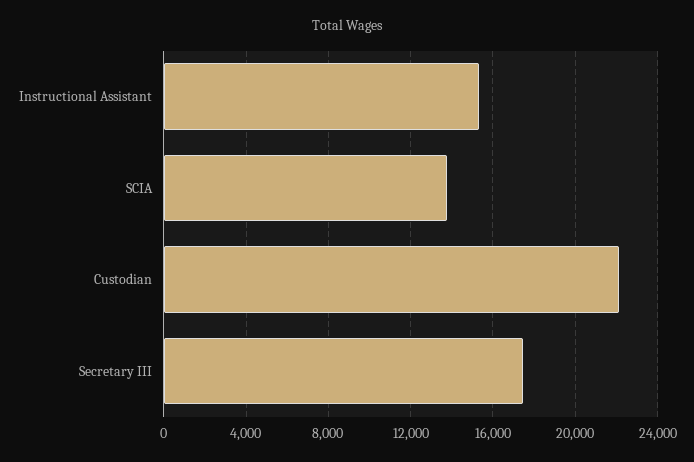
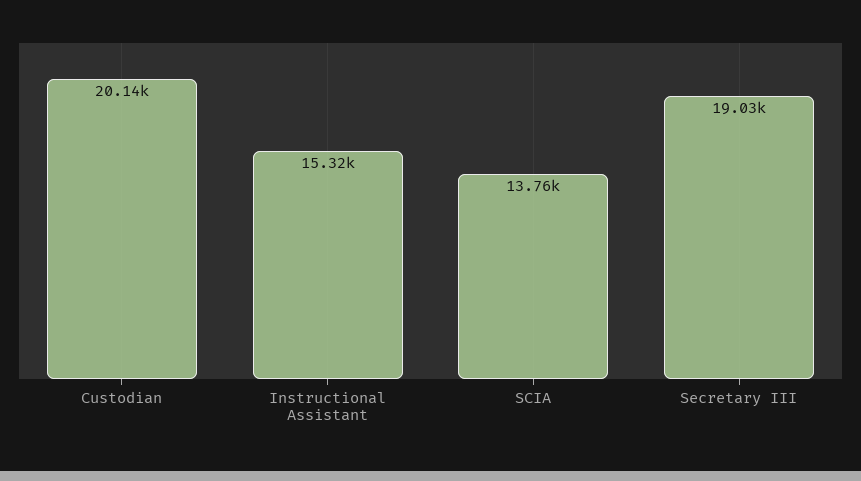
Custodian: 22000 -> 20140
Secretary III: 17500 -> 19030

